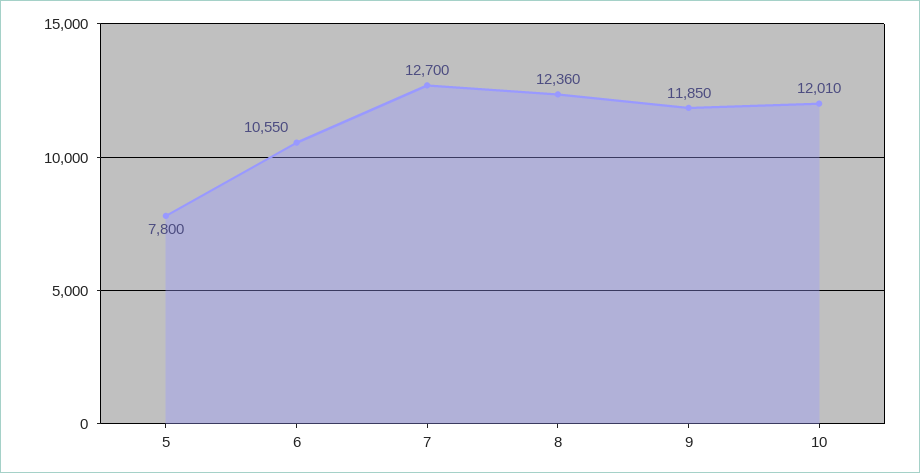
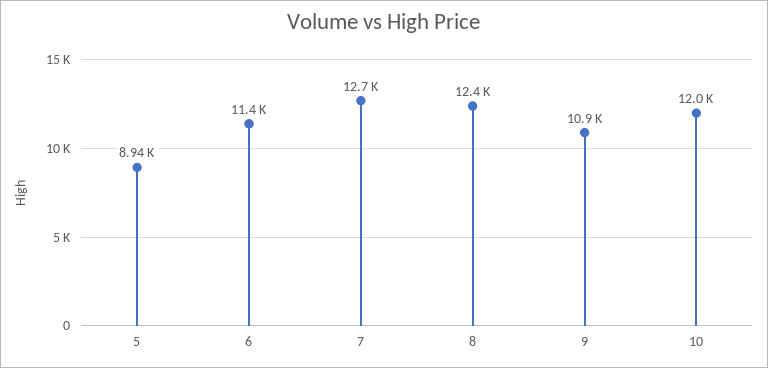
5: 7800 -> 8940
6: 10550 -> 11400
9: 11850 -> 10900

